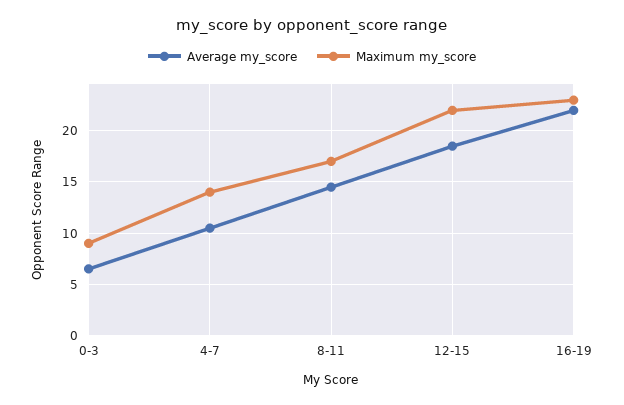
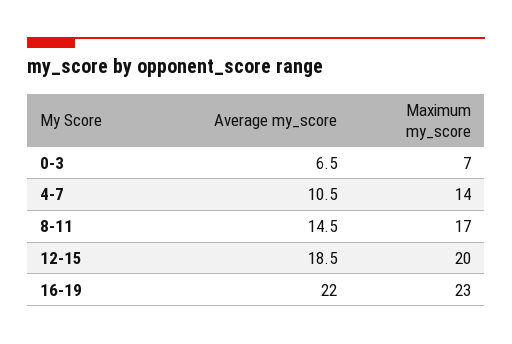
Maximum my_score, 0-3: 9 -> 7
Maximum my_score, 12-15: 22 -> 20

